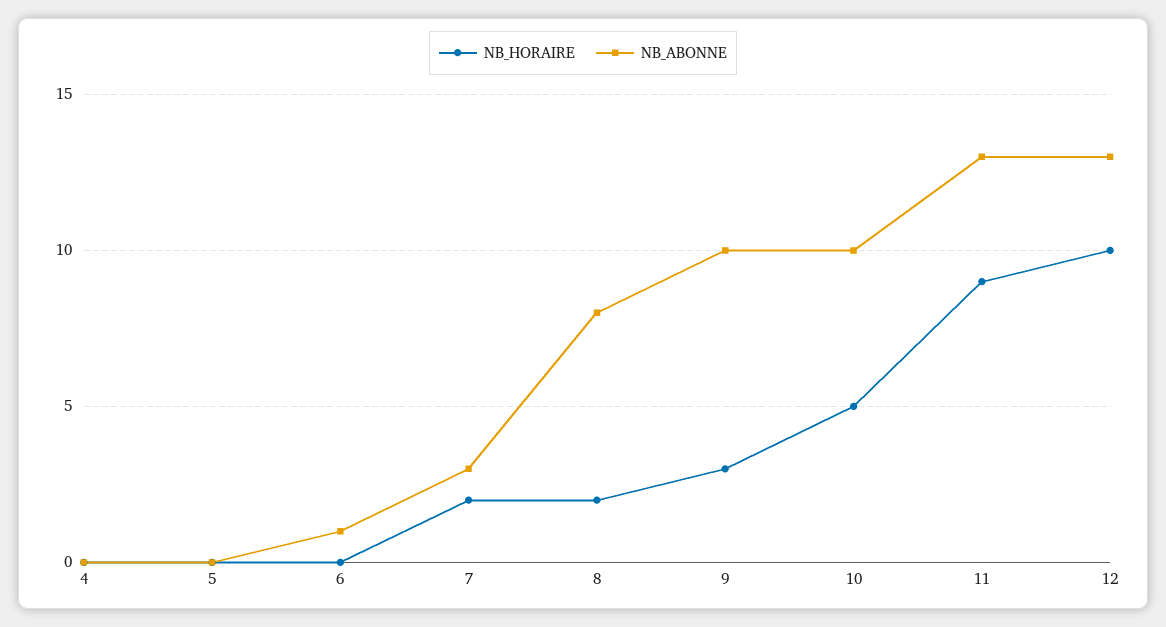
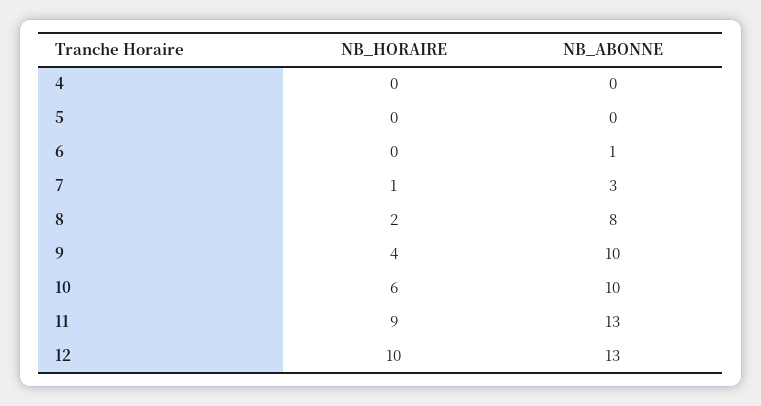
NB_HORAIRE, 7: 2 -> 1
NB_HORAIRE, 9: 3 -> 4
NB_HORAIRE, 10: 5 -> 6

